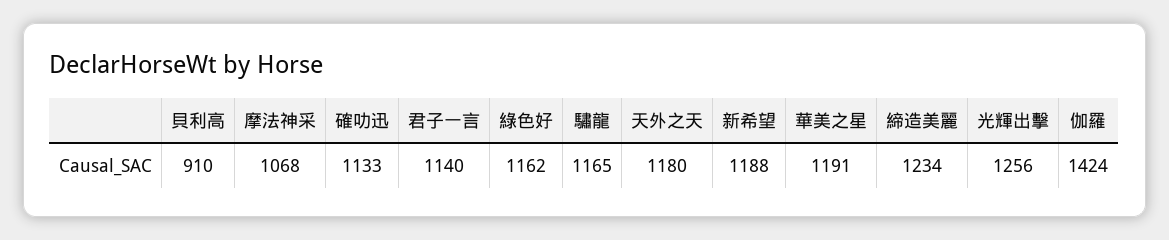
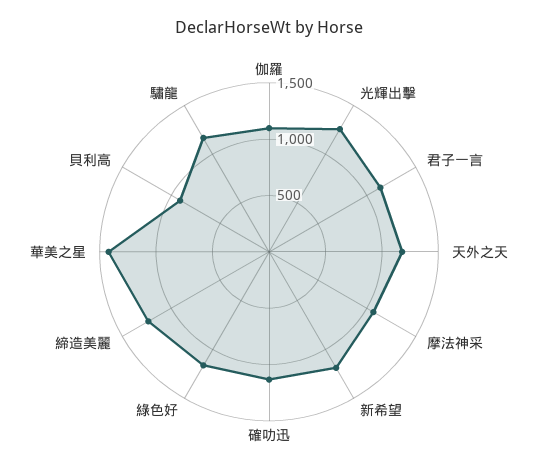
華美之星: 1191 -> 1400
伽羅: 1424 -> 1100

